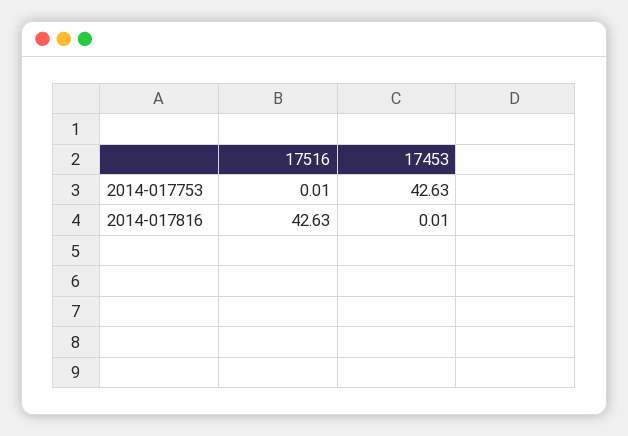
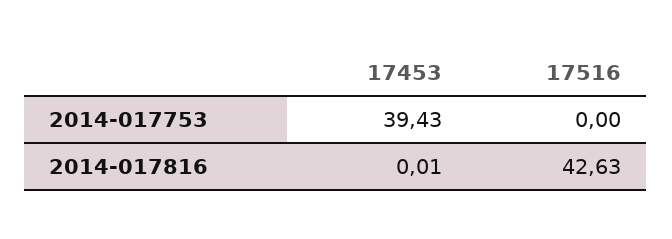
17516, 2014-017753: 0.01 -> 0
17453, 2014-017753: 42.63 -> 39.43

